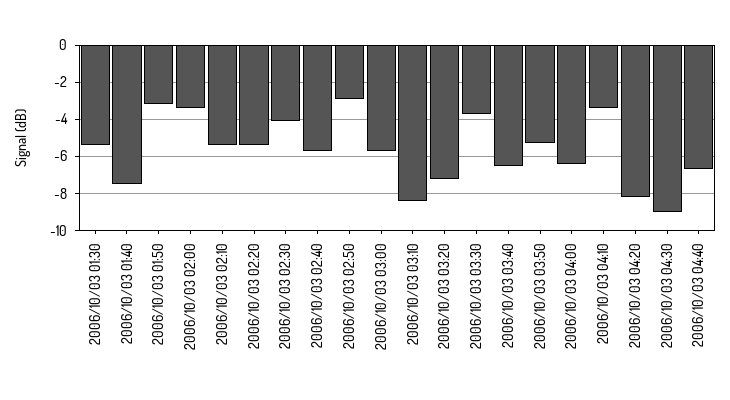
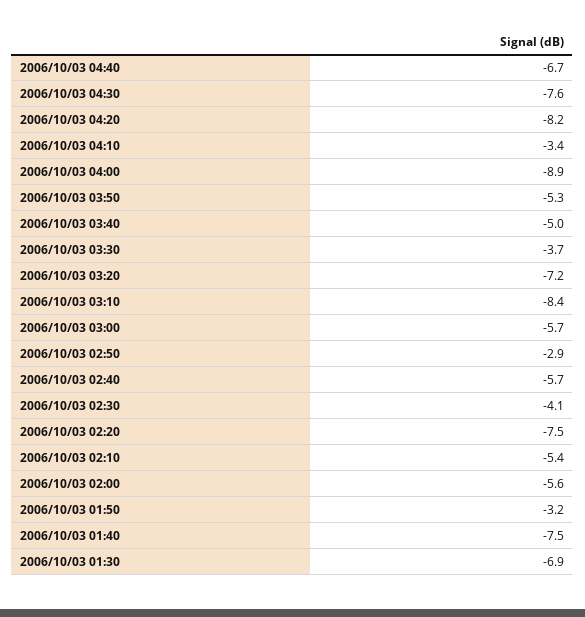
2006/10/03 01:30: -5.5 -> -6.9
2006/10/03 02:00: -3.5 -> -5.6
2006/10/03 02:20: -5.5 -> -7.5
2006/10/03 03:40: -6.5 -> -5
2006/10/03 04:00: -6.5 -> -8.9
2006/10/03 04:30: -9 -> -7.6

